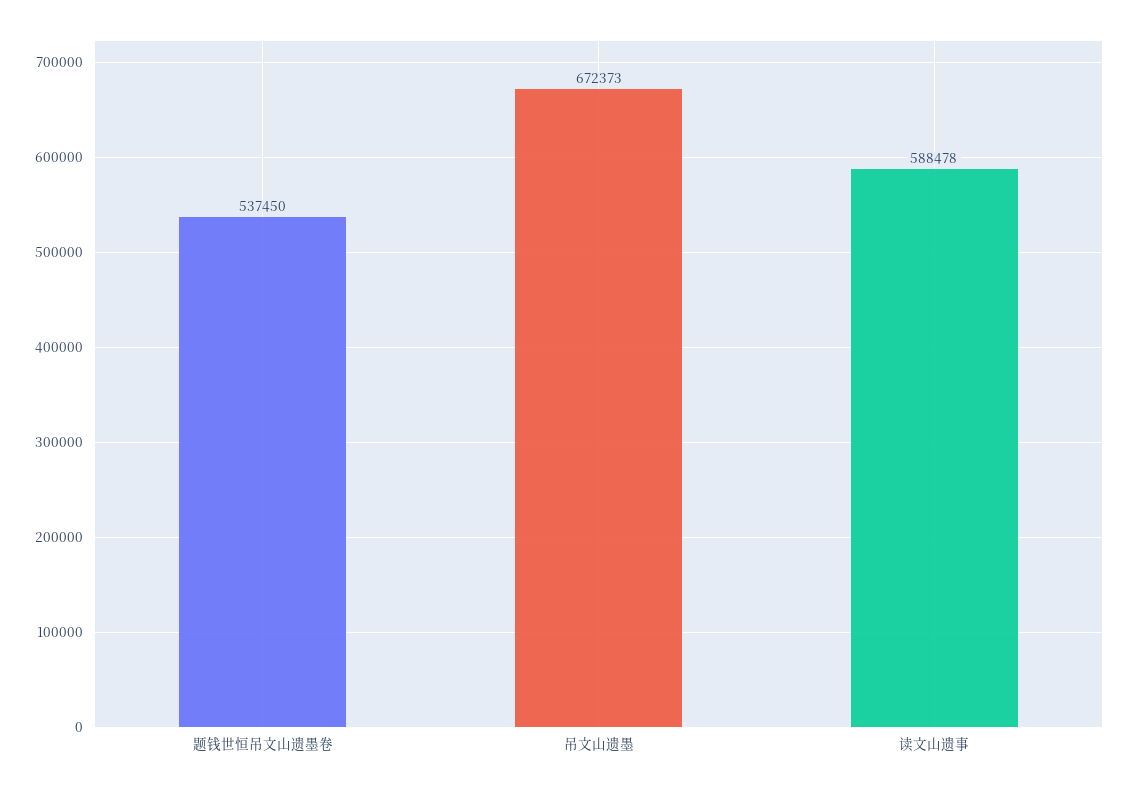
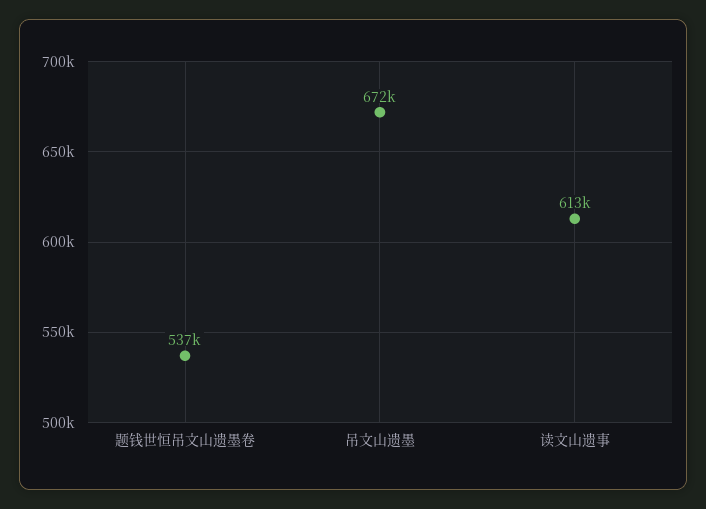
读文山遗事: 588478 -> 613000

